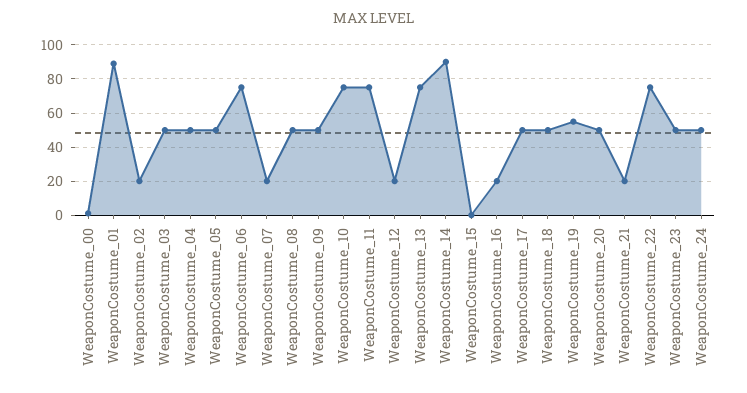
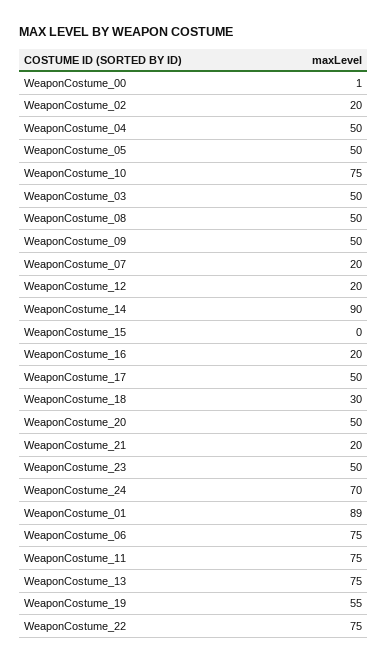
WeaponCostume_18: 50 -> 30
WeaponCostume_24: 50 -> 70

